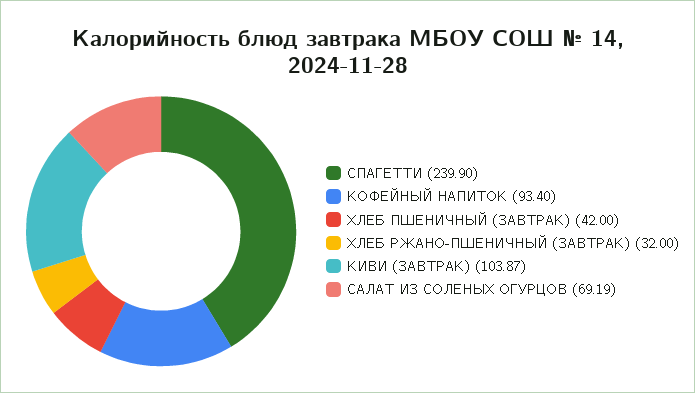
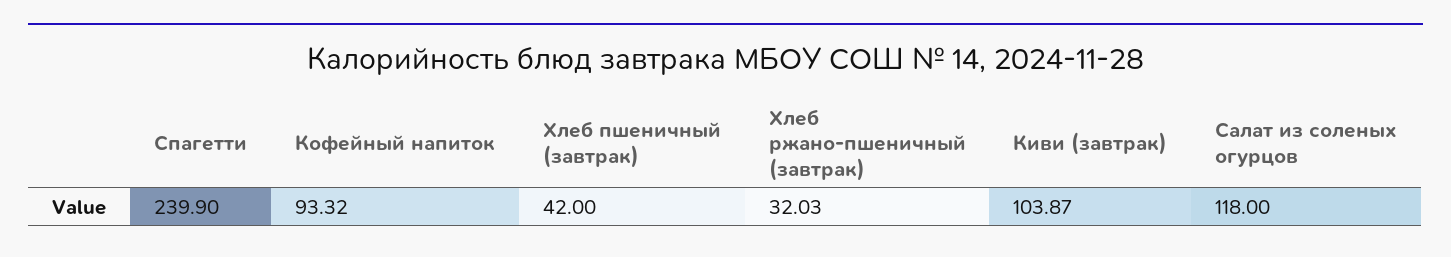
КОФЕЙНЫЙ НАПИТОК: 93.4 -> 93.32
ХЛЕБ РЖАНО-ПШЕНИЧНЫЙ (ЗАВТРАК): 32 -> 32.03
САЛАТ ИЗ СОЛЕНЫХ ОГУРЦОВ: 69.19 -> 118

